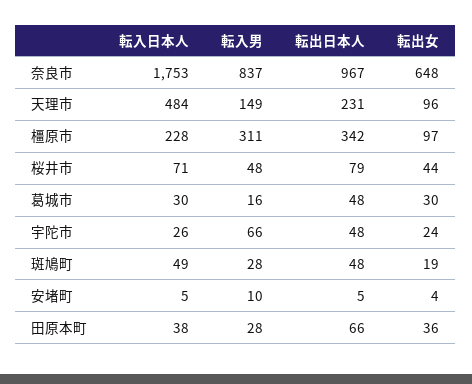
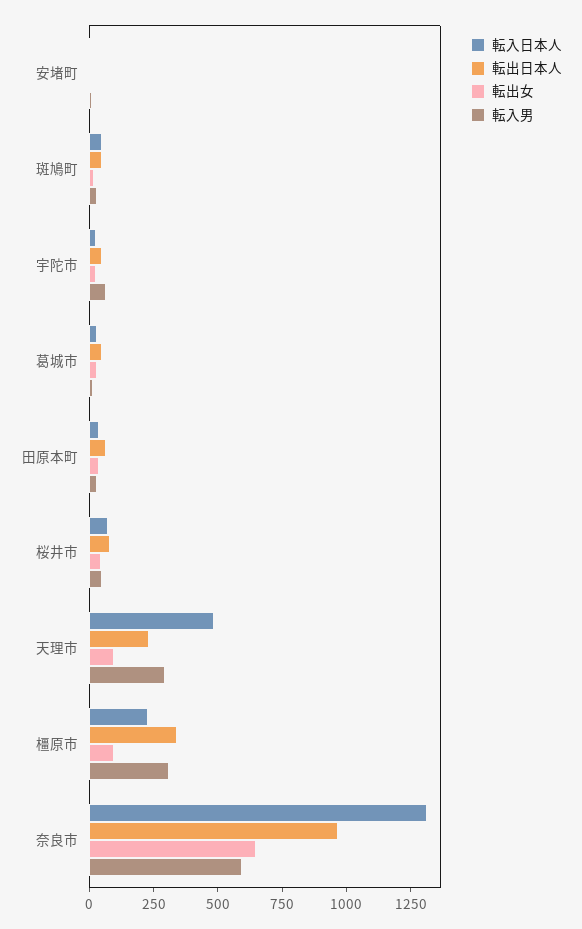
転入日本人, 奈良市: 1753 -> 1300
転入男, 奈良市: 837 -> 600
転入男, 天理市: 149 -> 300

